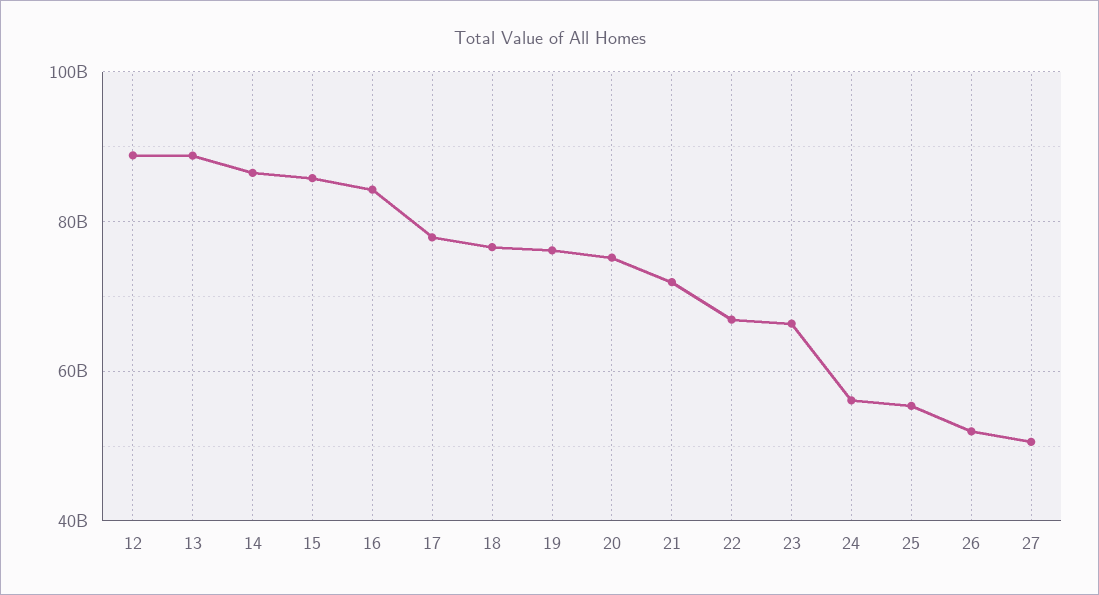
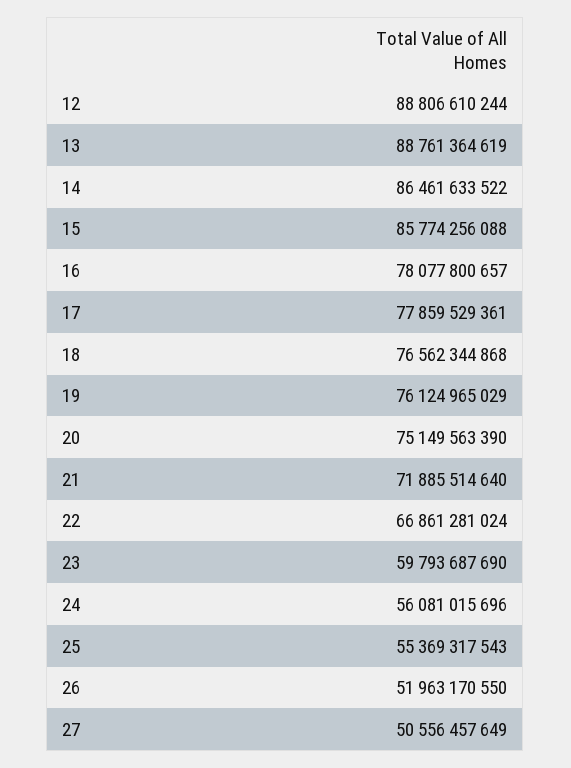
16: 84000000000 -> 78077800657
23: 66000000000 -> 59793687690

